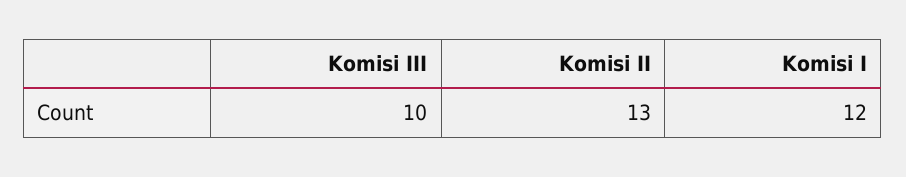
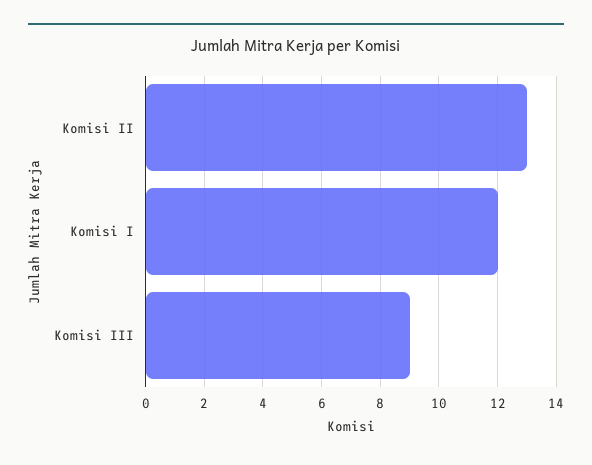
Komisi III: 10 -> 9

